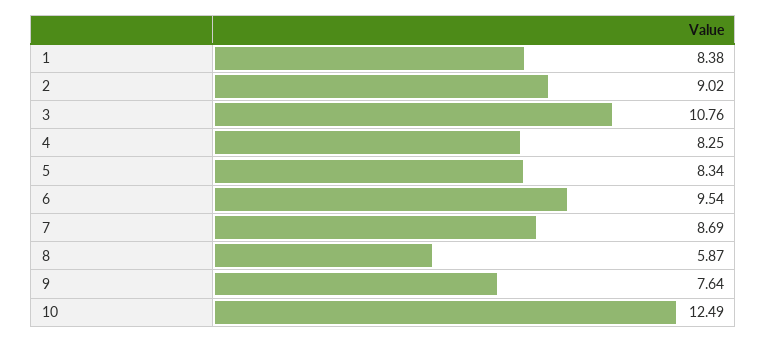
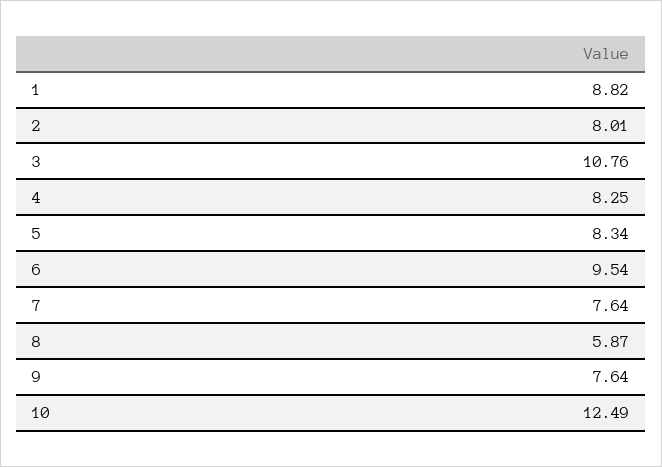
1: 8.38 -> 8.82
2: 9.02 -> 8.01
7: 8.69 -> 7.64

